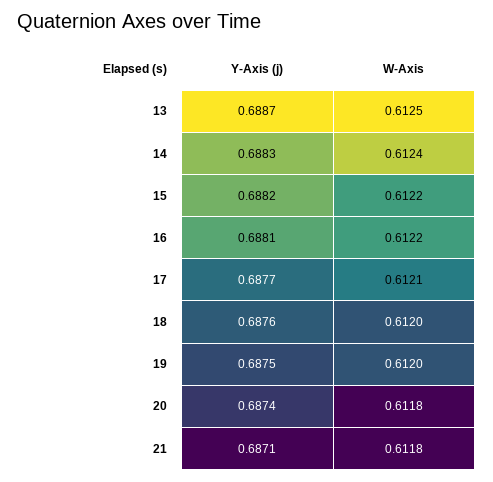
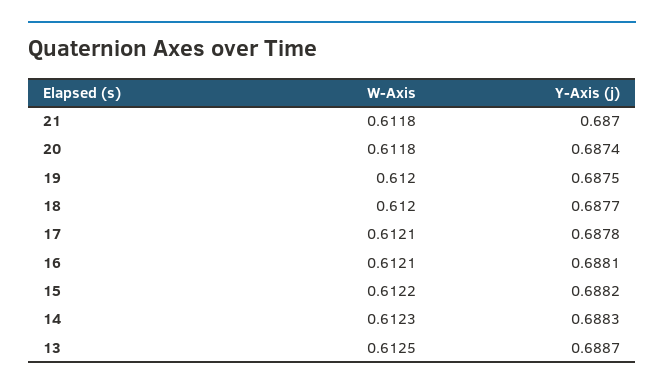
W-Axis, 14: 0.6124 -> 0.6123
W-Axis, 16: 0.6122 -> 0.6121
Y-Axis (j), 17: 0.6877 -> 0.6878
Y-Axis (j), 18: 0.6876 -> 0.6877
Y-Axis (j), 21: 0.6871 -> 0.687

